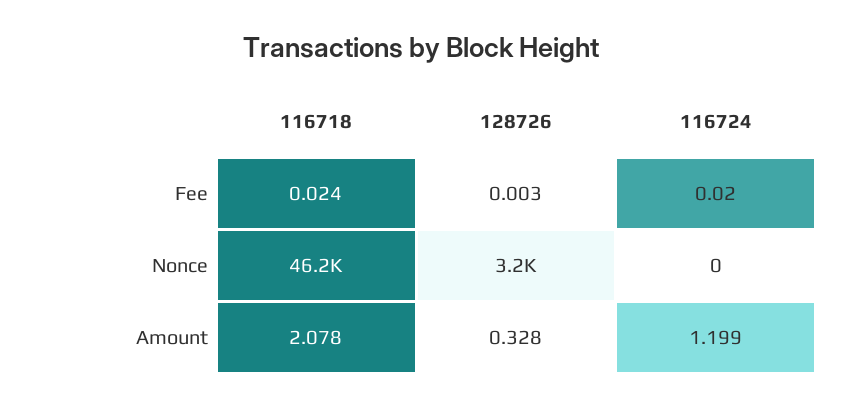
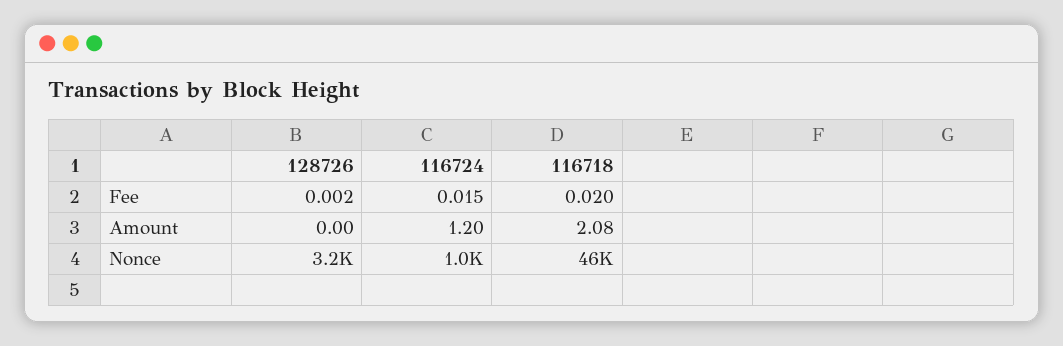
116718, Fee: 0.024 -> 0.02
128726, Fee: 0.003 -> 0.002
116724, Fee: 0.02 -> 0.015
116724, Nonce: 0 -> 1000
128726, Amount: 0.328 -> 0

